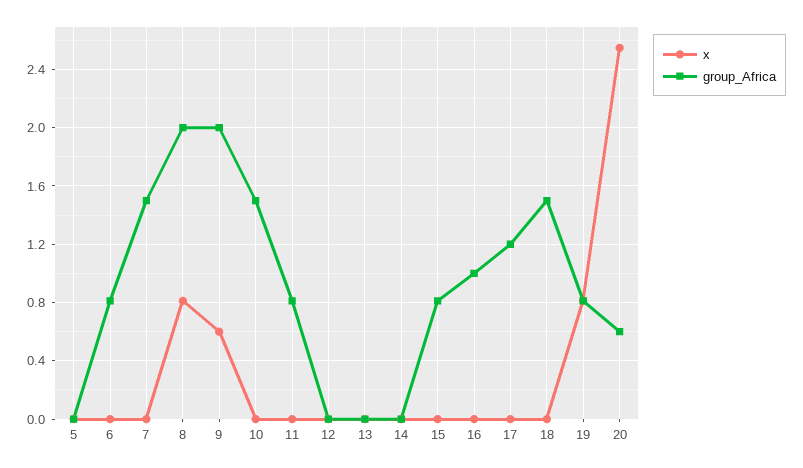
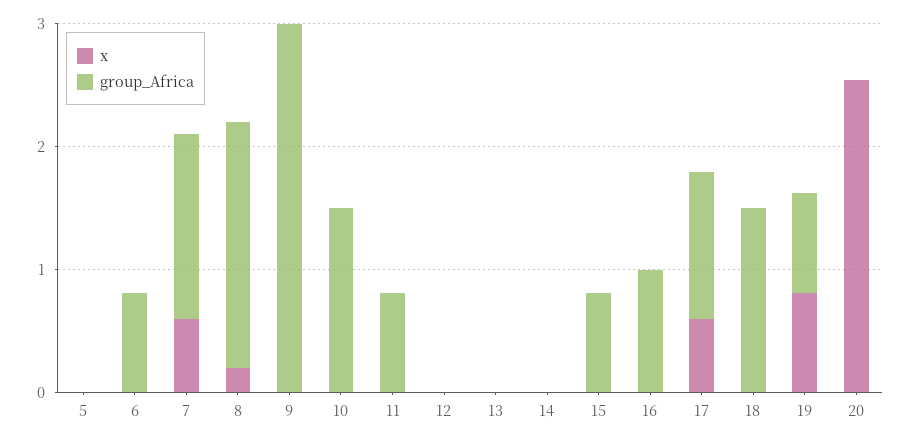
x, 7: 0 -> 0.6
x, 8: 0.8 -> 0.2
x, 9: 0.6 -> 0
group_Africa, 9: 2 -> 3
x, 17: 0 -> 0.6
group_Africa, 20: 0.6 -> 0

